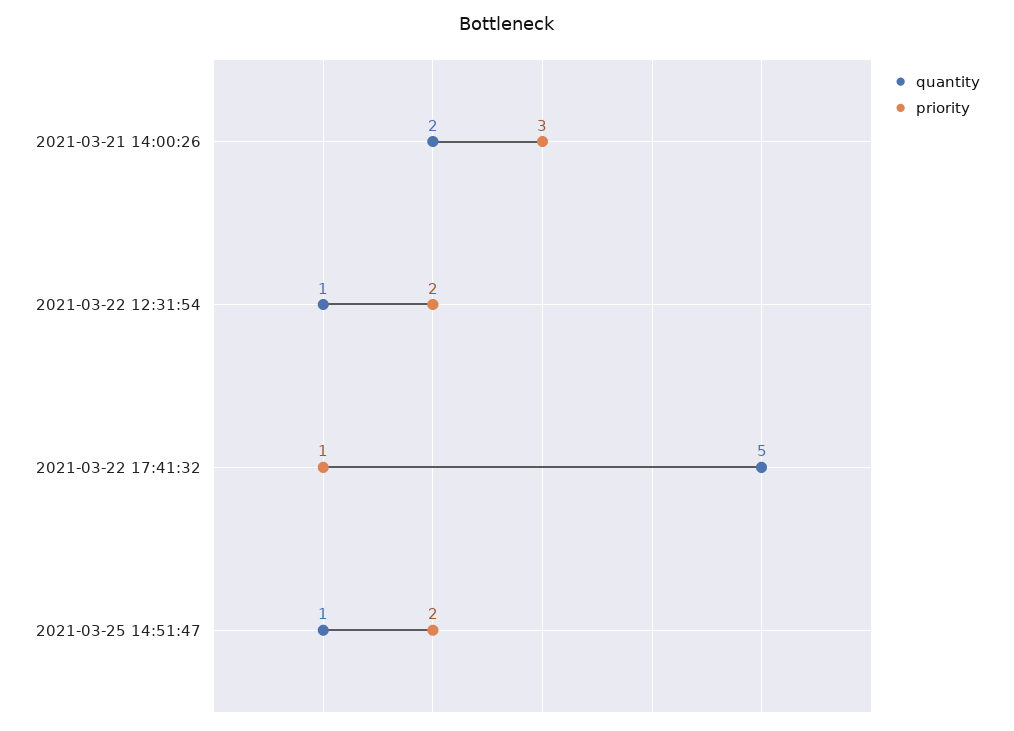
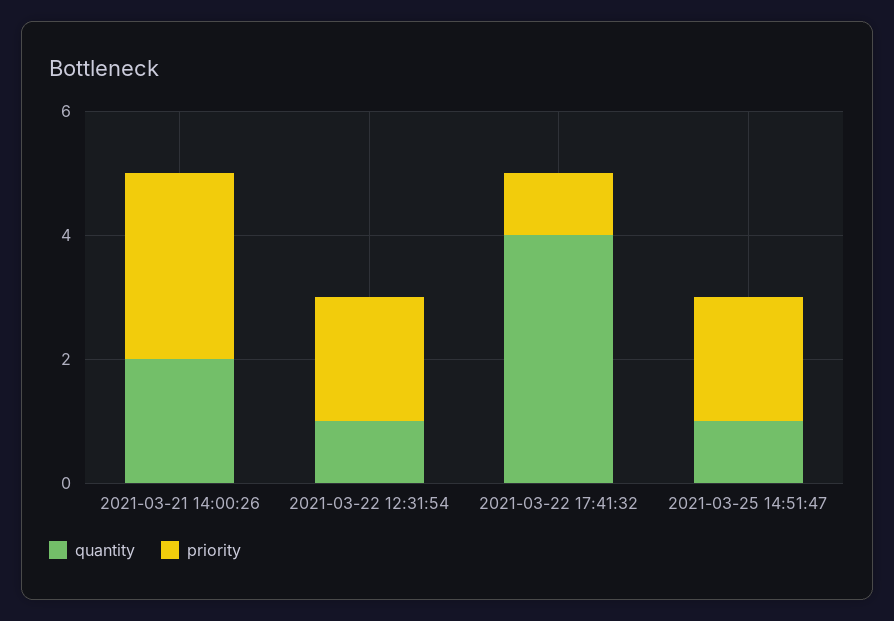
quantity, 2021-03-22 17:41:32: 5 -> 4

